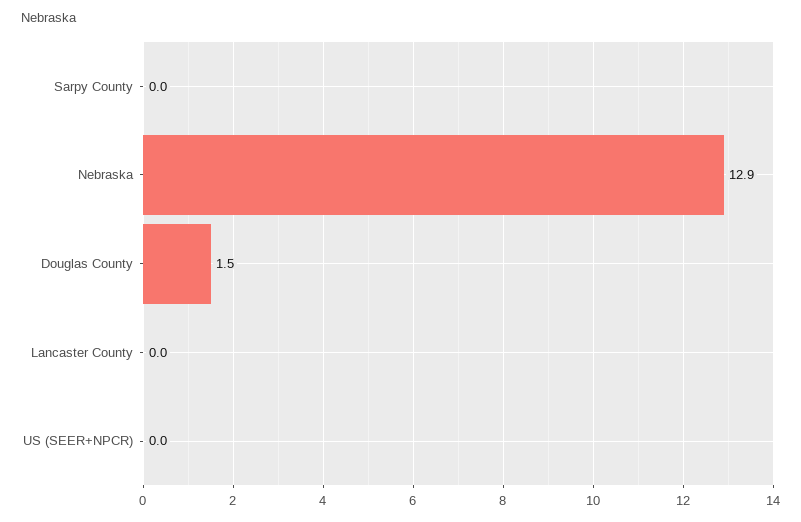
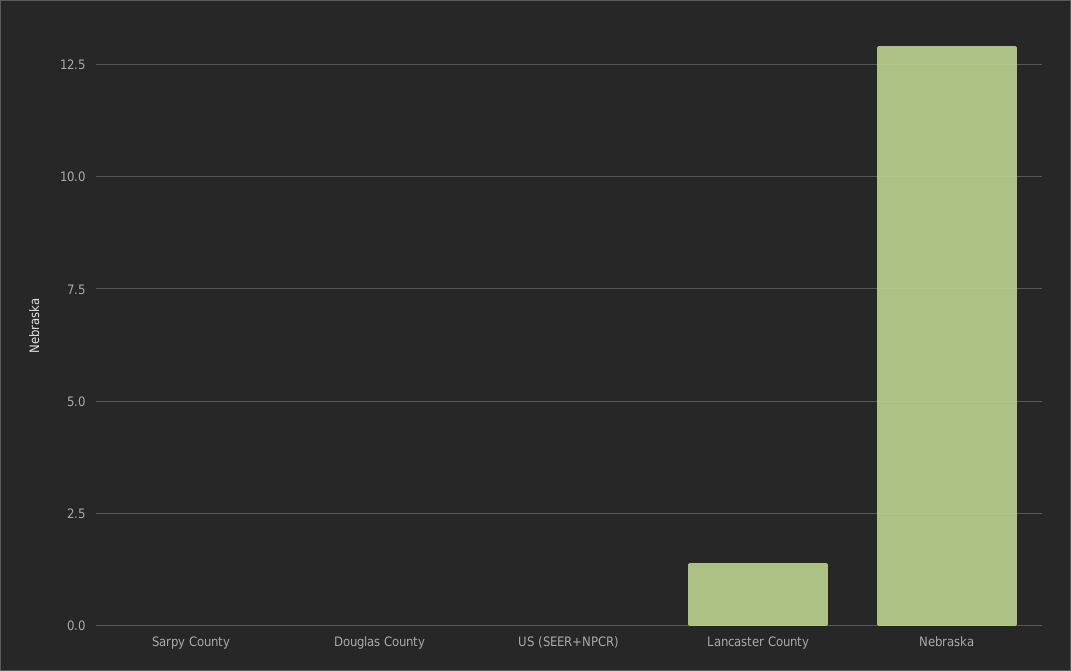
Douglas County: 1.5 -> 0
Lancaster County: 0 -> 1.5

